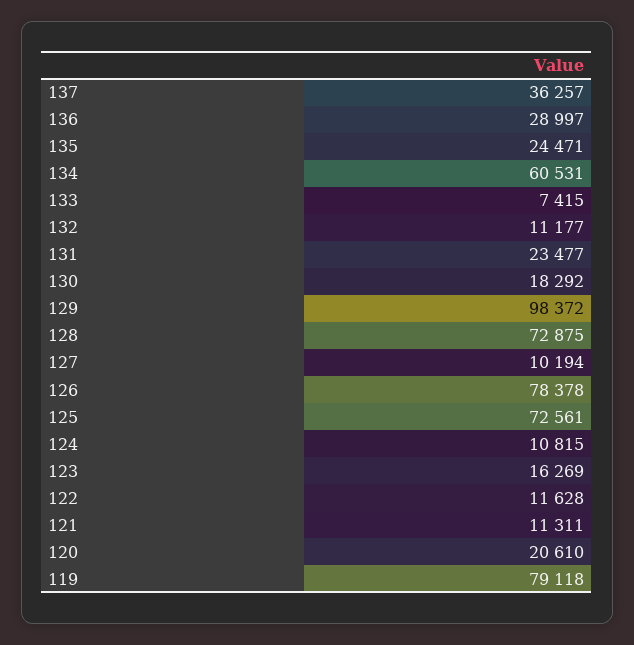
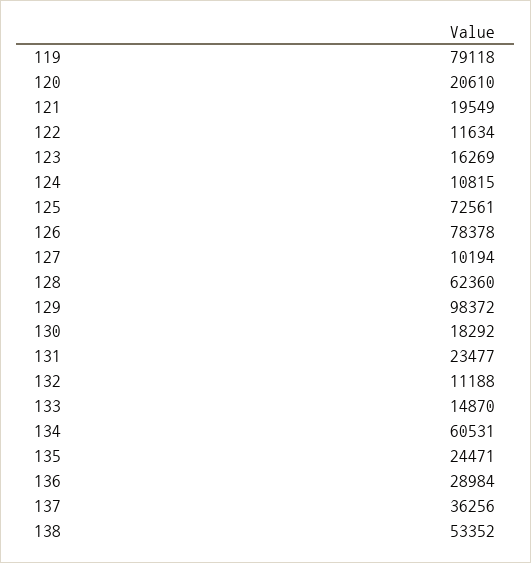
137: 36257 -> 36256
136: 28997 -> 28984
133: 7415 -> 14870
132: 11177 -> 11188
128: 72875 -> 62360
122: 11628 -> 11634
121: 11311 -> 19549
138: none -> 53352

